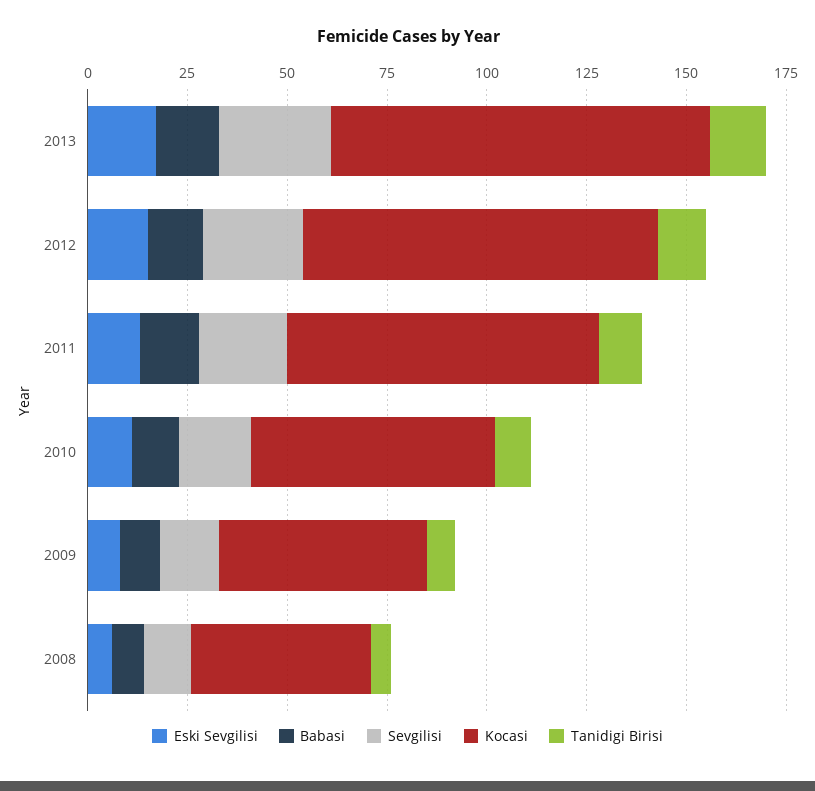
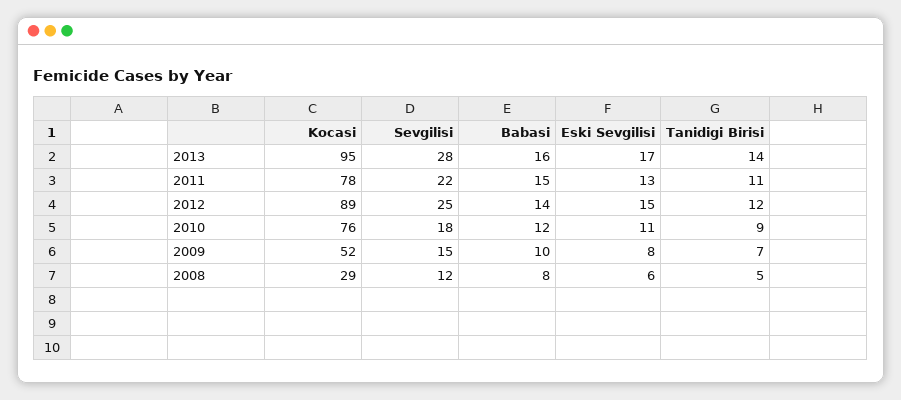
Kocasi, 2010: 60 -> 76
Kocasi, 2008: 45 -> 29

